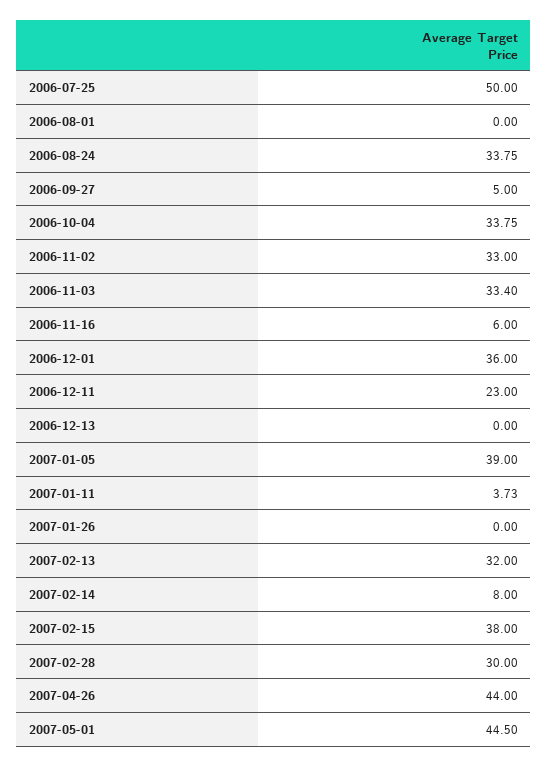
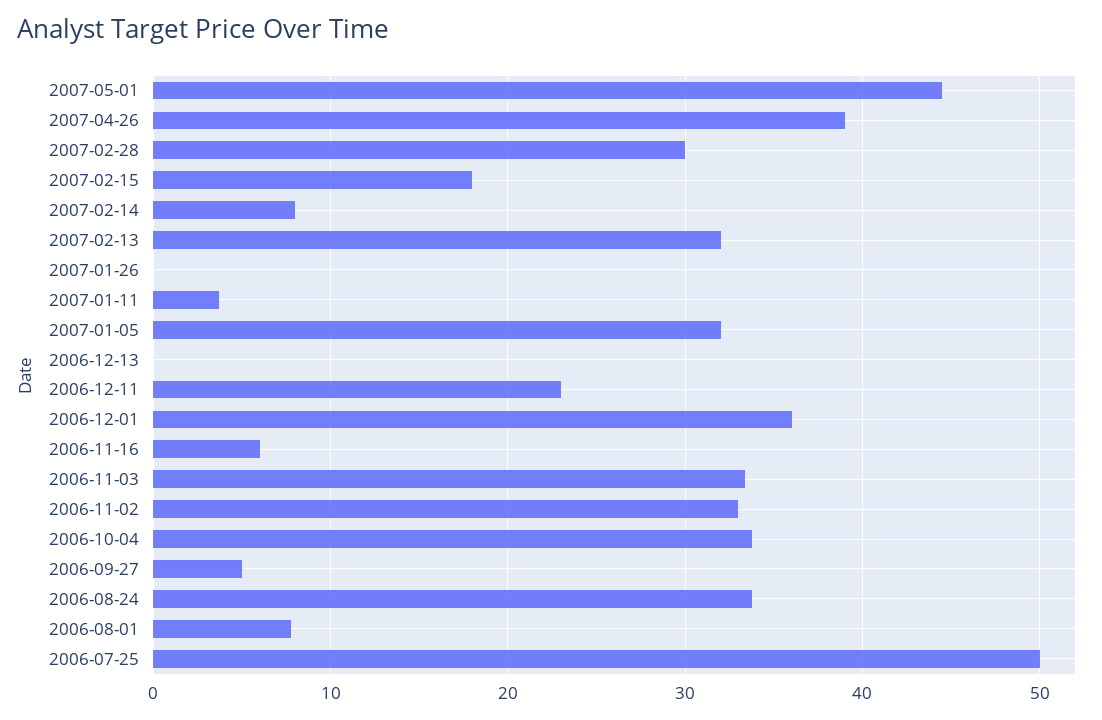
2006-08-01: 0 -> 8
2007-01-05: 39 -> 32
2007-02-15: 38 -> 18
2007-04-26: 44 -> 39

